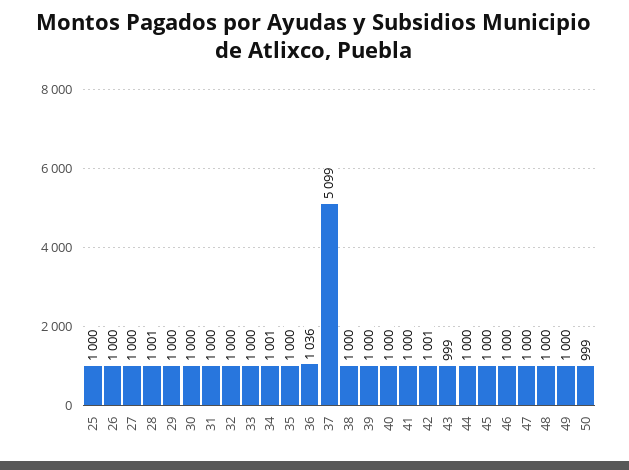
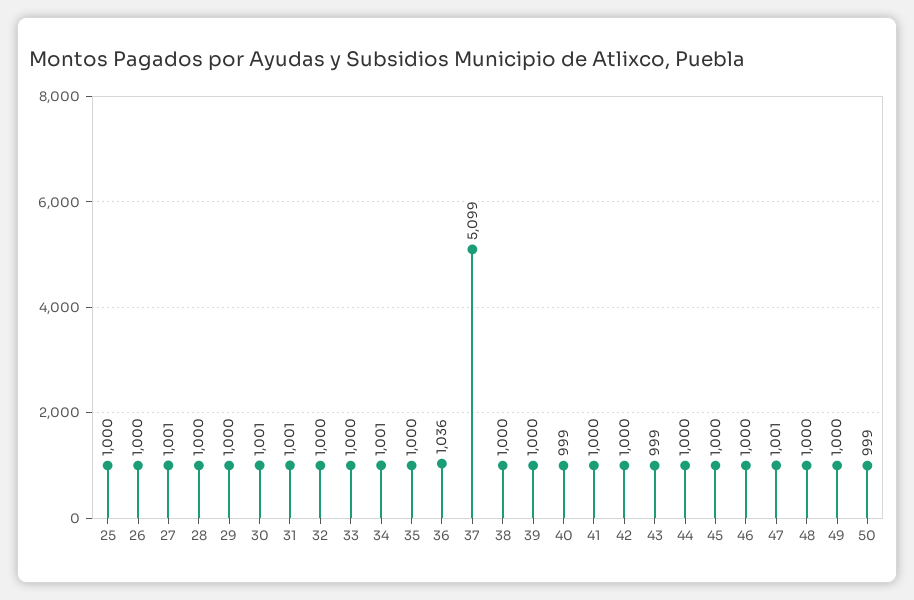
27: 1000 -> 1001
28: 1001 -> 1000
30: 1000 -> 1001
31: 1000 -> 1001
40: 1000 -> 999
42: 1001 -> 1000
47: 1000 -> 1001

